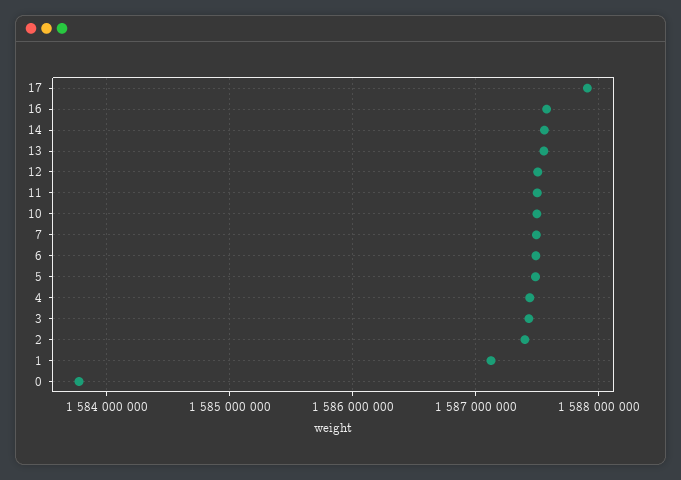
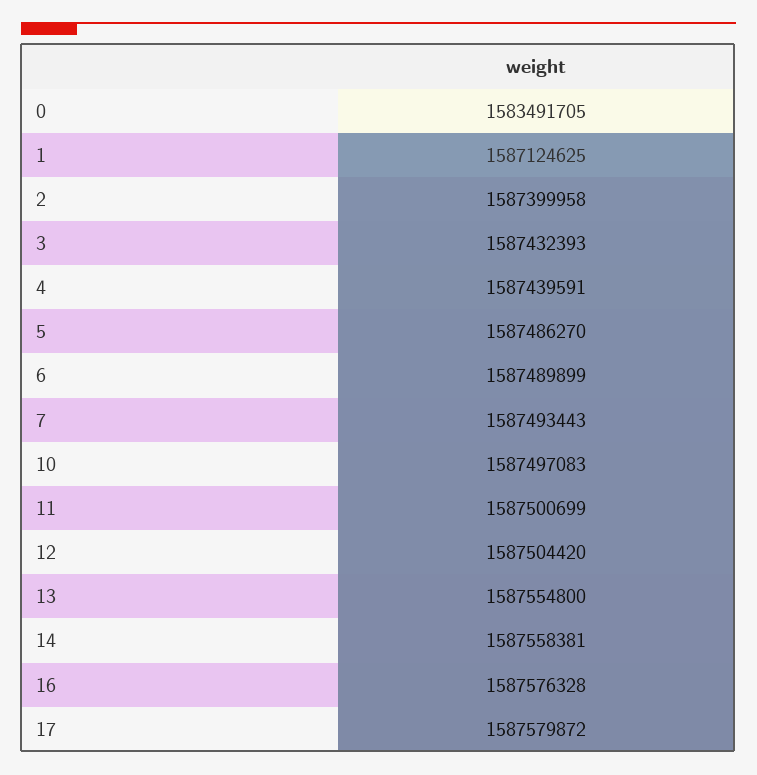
17: 1587900000 -> 1587579872
0: 1583800000 -> 1583491705

